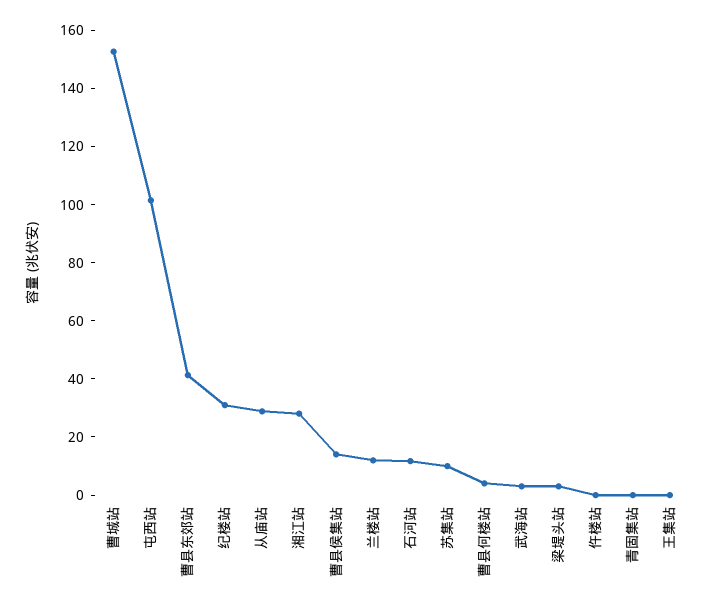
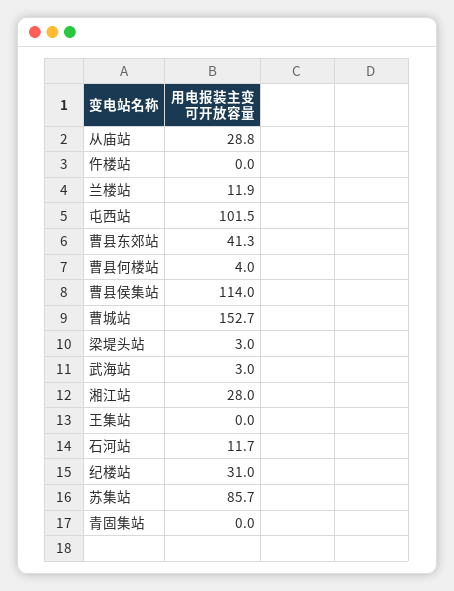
曹县侯集站: 15 -> 114
苏集站: 10 -> 85.7

